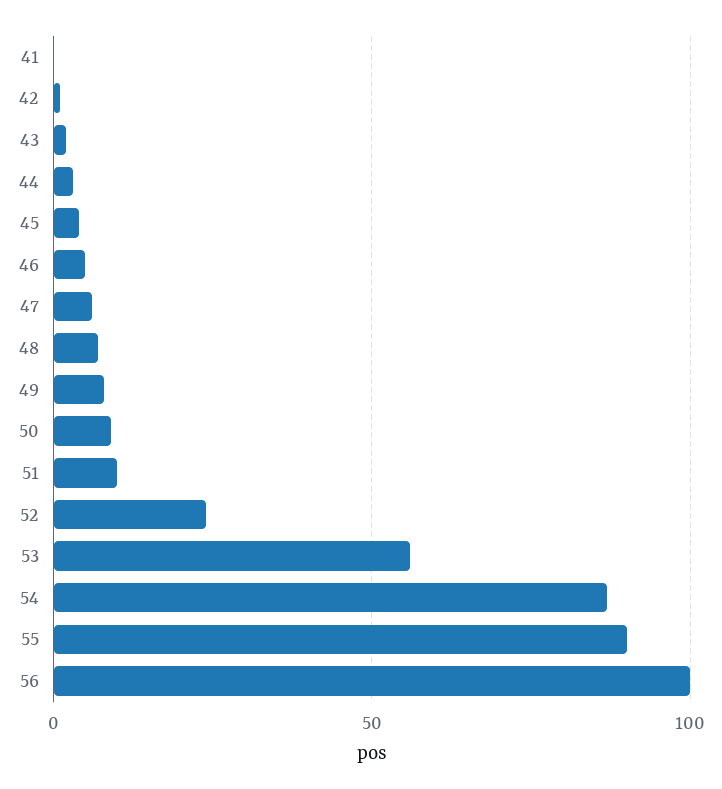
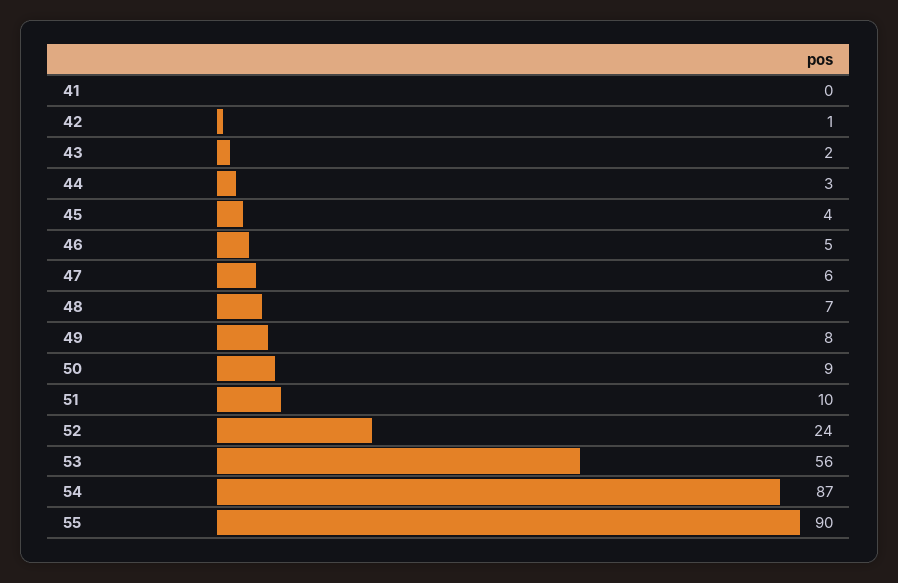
56: 100 -> none

